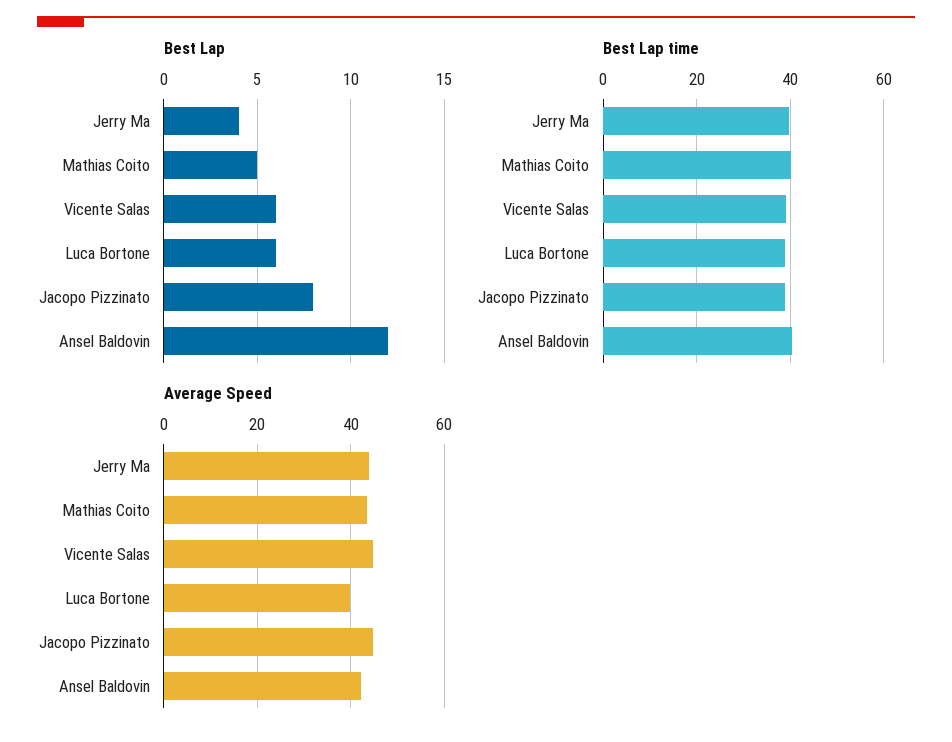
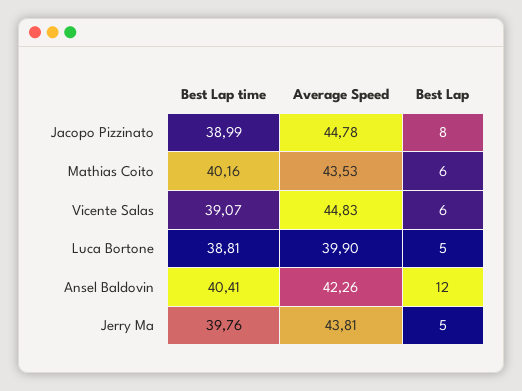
Best Lap, Jerry Ma: 4 -> 5
Best Lap, Mathias Coito: 5 -> 6
Best Lap, Luca Bortone: 6 -> 5

